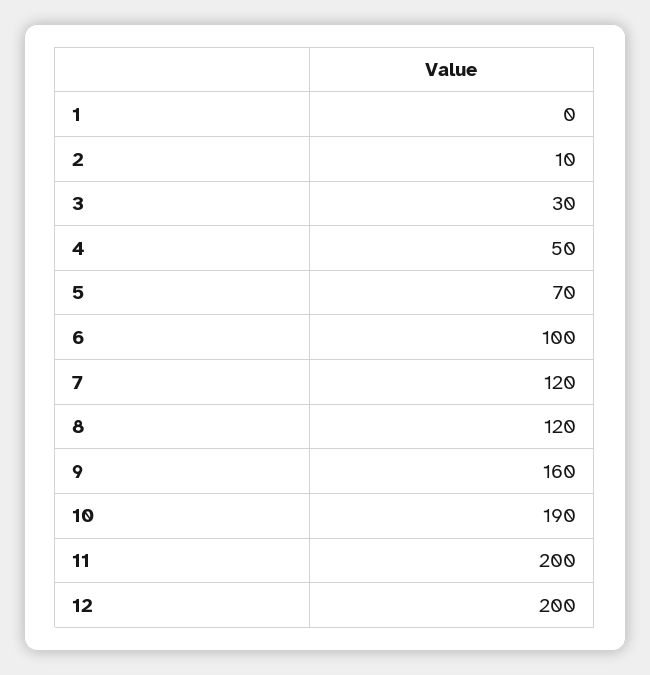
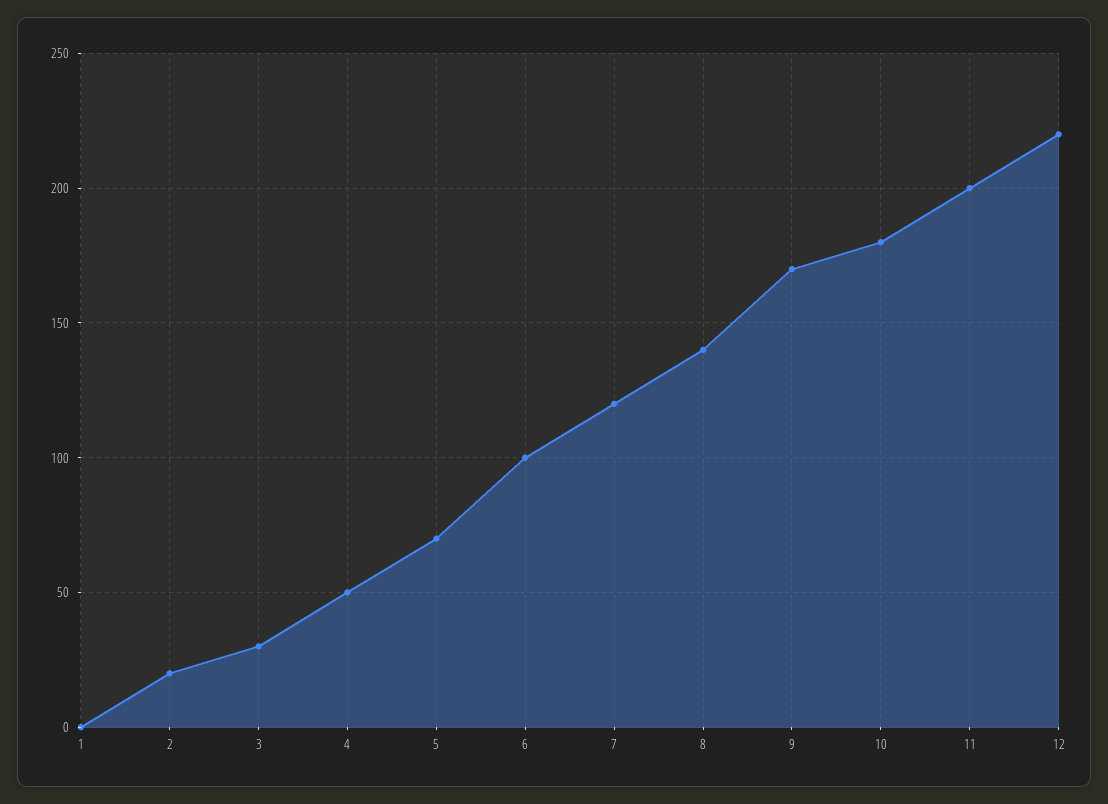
2: 10 -> 20
8: 120 -> 140
9: 160 -> 170
10: 190 -> 180
12: 200 -> 220

